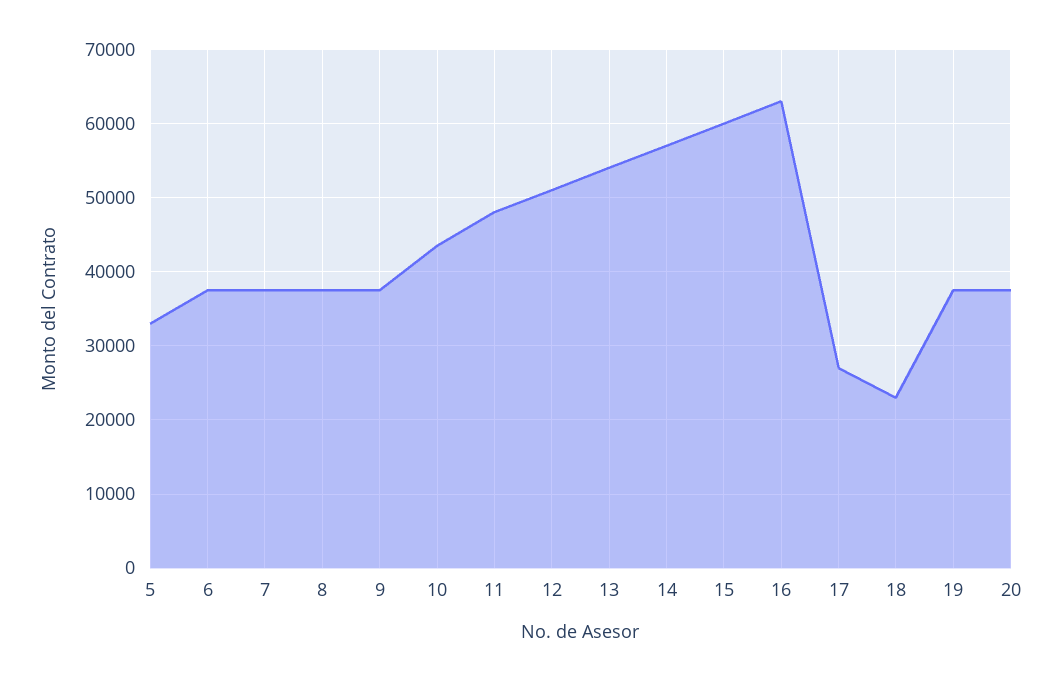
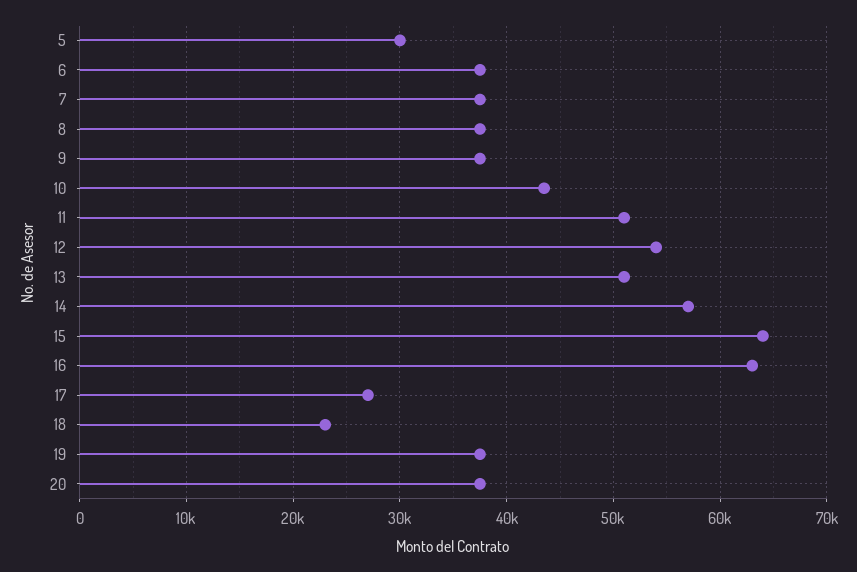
5: 33000 -> 30000
11: 48000 -> 51000
12: 51000 -> 54000
13: 54000 -> 51000
15: 60000 -> 64000

